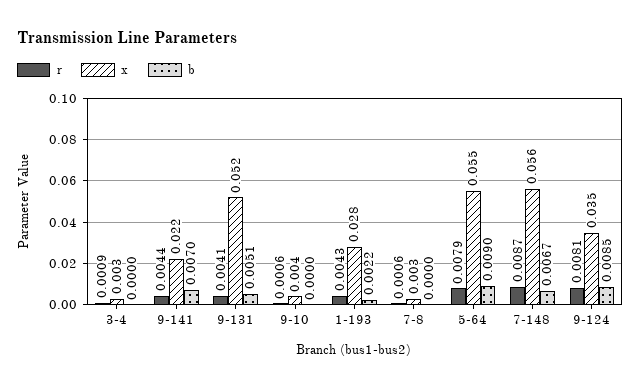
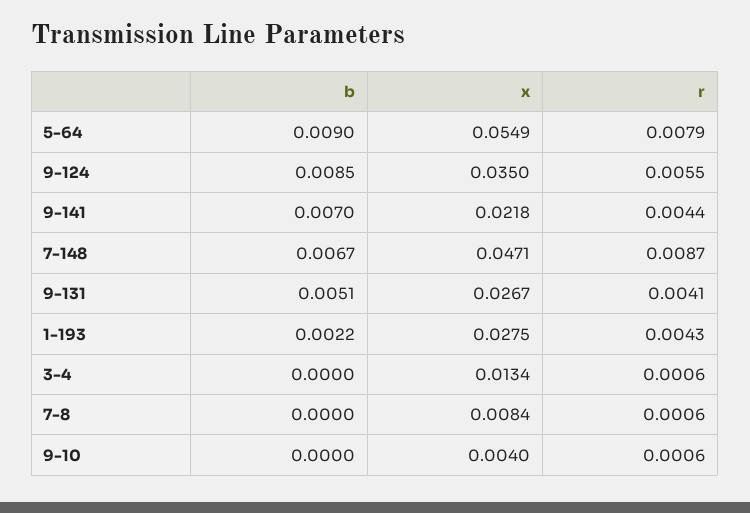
r, 3-4: 0.0009 -> 0.0006
x, 3-4: 0.003 -> 0.0134
x, 9-131: 0.052 -> 0.0267
x, 7-8: 0.003 -> 0.0084
x, 7-148: 0.056 -> 0.0471
r, 9-124: 0.0081 -> 0.0055

